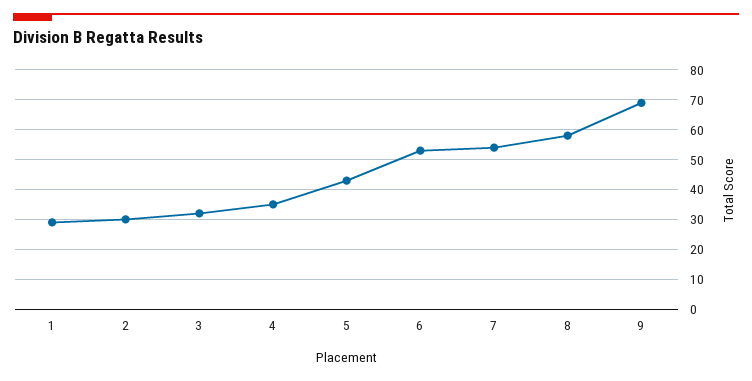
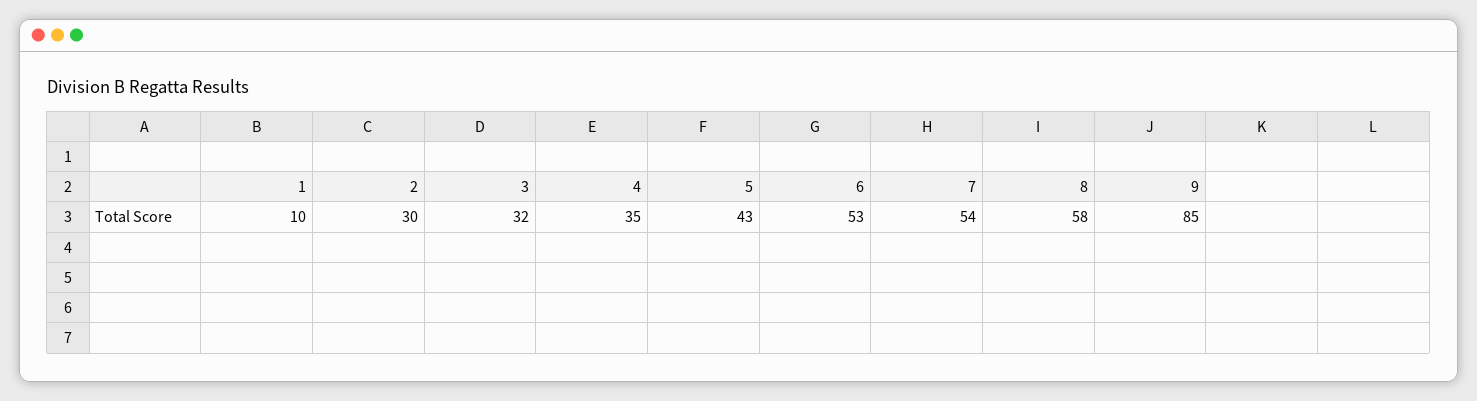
1: 30 -> 10
9: 70 -> 85

